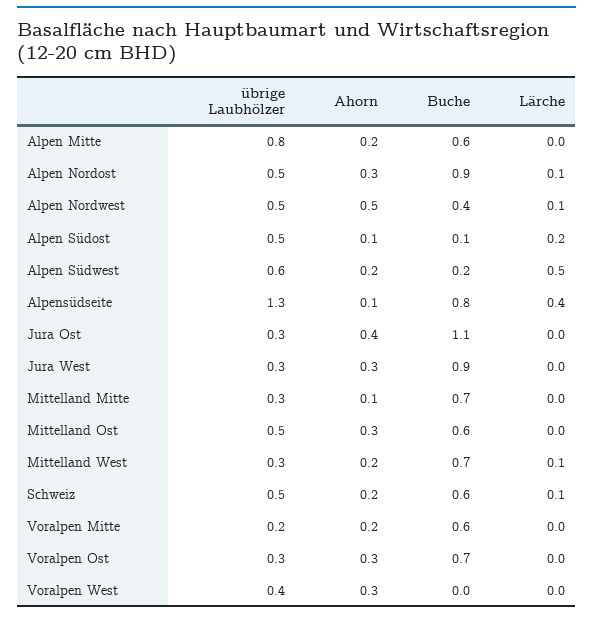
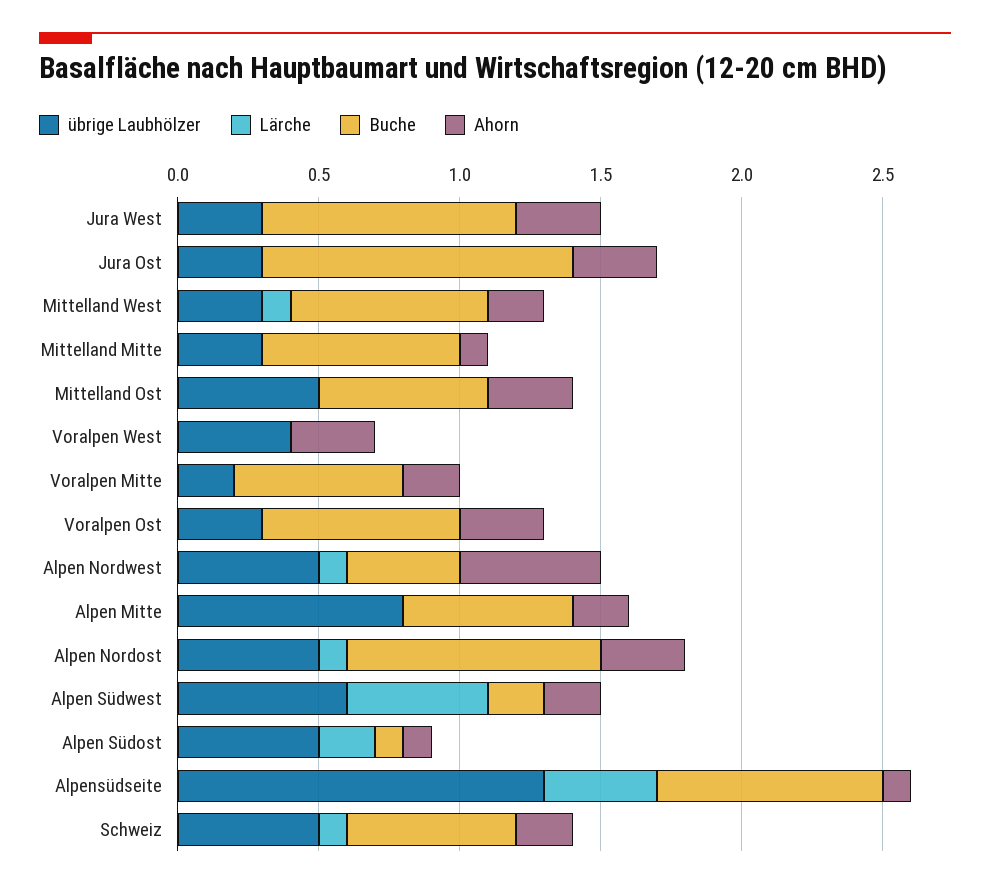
Ahorn, Jura Ost: 0.4 -> 0.3

